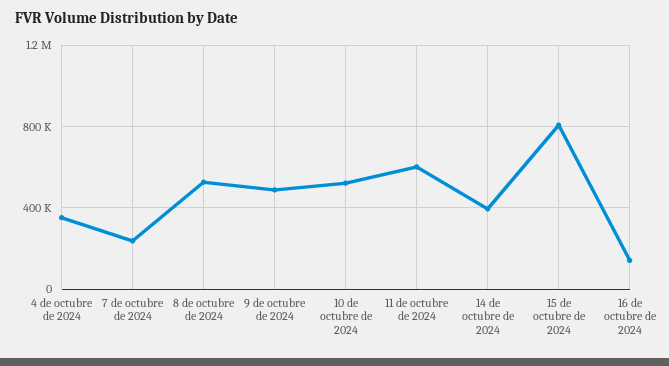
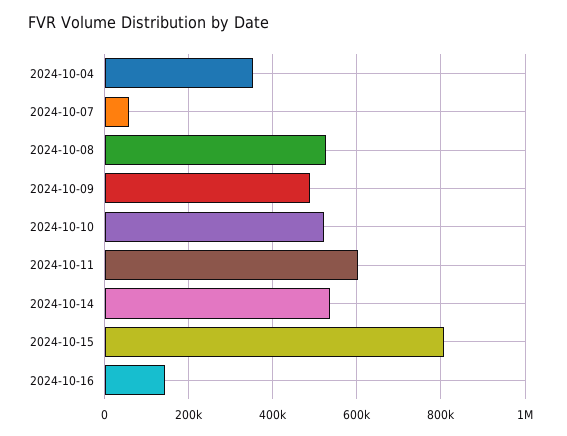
7 de octubre de 2024: 250000 -> 60000
14 de octubre de 2024: 400000 -> 540000

